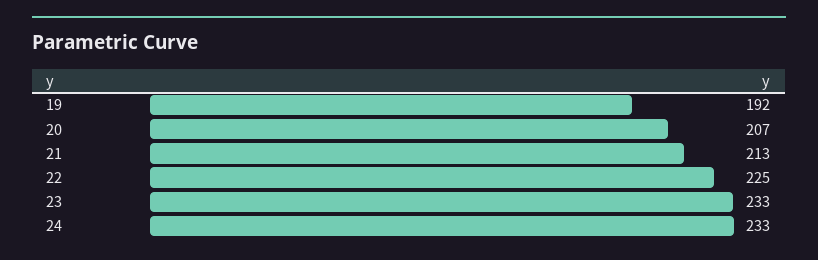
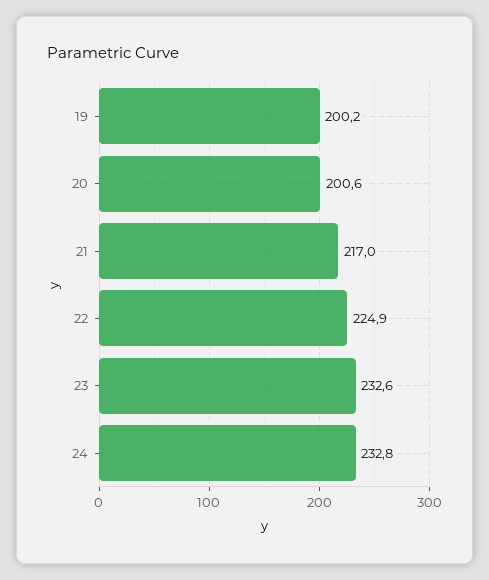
19: 192 -> 200.2
20: 207 -> 200.6
21: 213 -> 217

